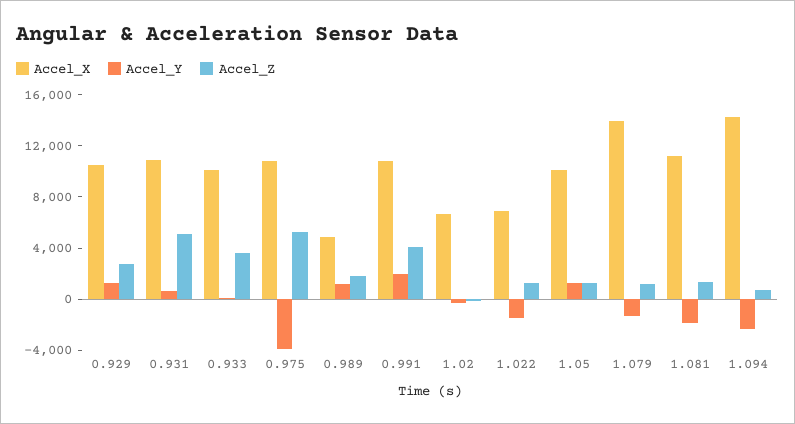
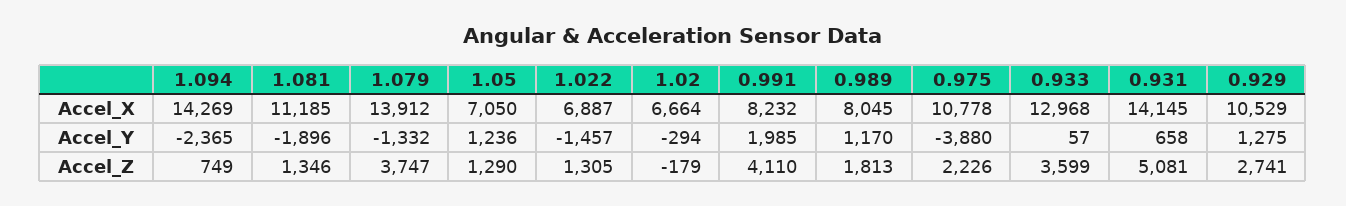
Accel_X, 0.931: 11000 -> 14145
Accel_X, 0.933: 10000 -> 12968
Accel_Z, 0.975: 5000 -> 2226
Accel_X, 0.989: 5000 -> 8045
Accel_X, 0.991: 11000 -> 8232
Accel_X, 1.05: 10000 -> 7050
Accel_Z, 1.079: 1000 -> 3747

